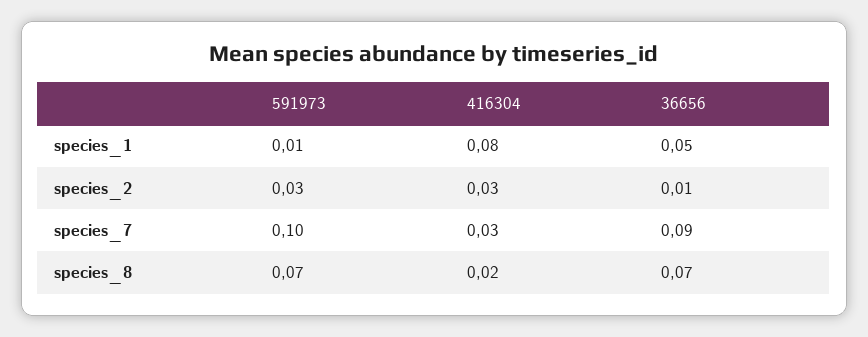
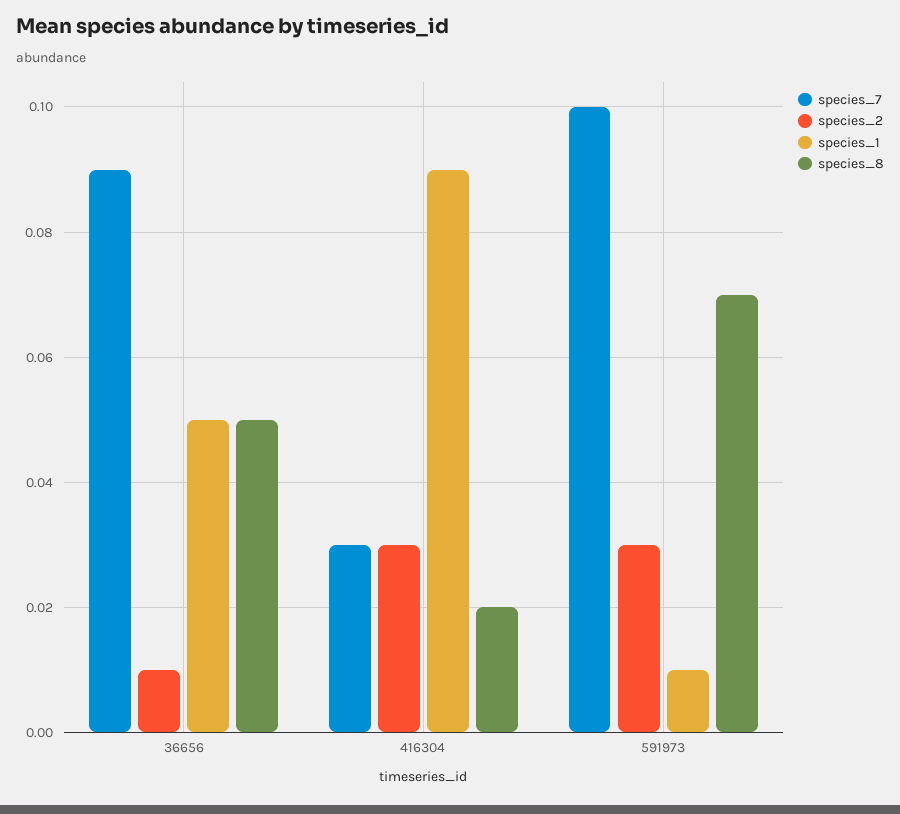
species_1, 416304: 0.08 -> 0.09
species_8, 36656: 0.07 -> 0.05

